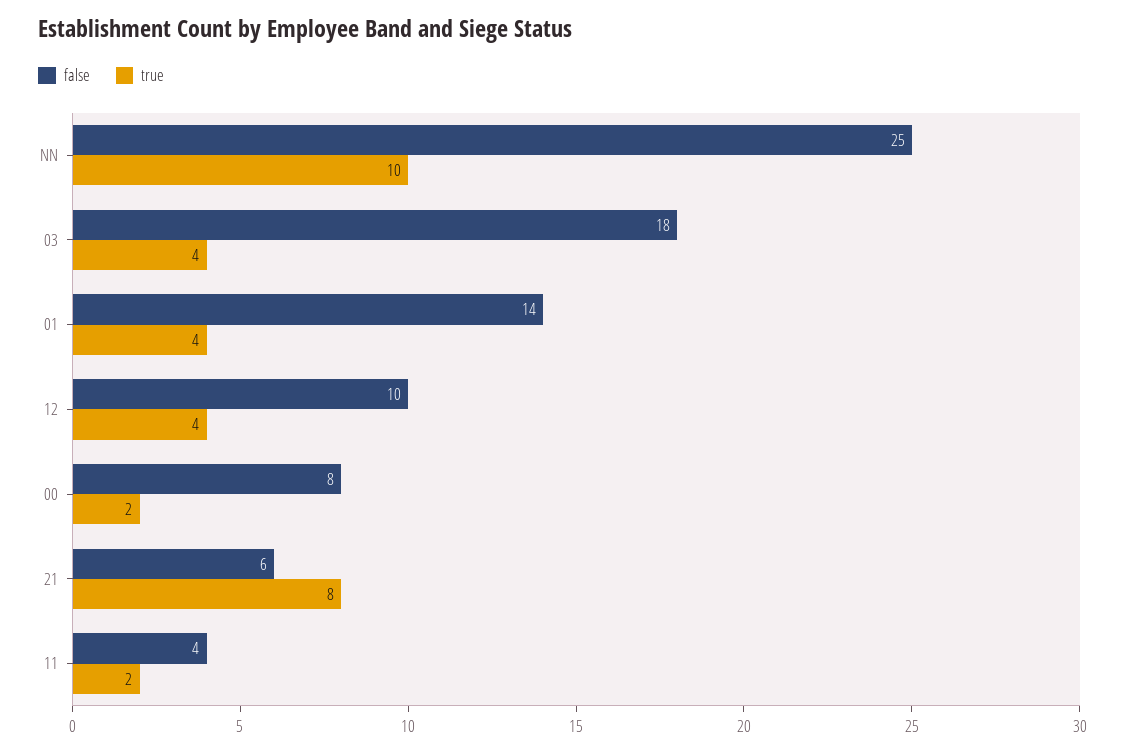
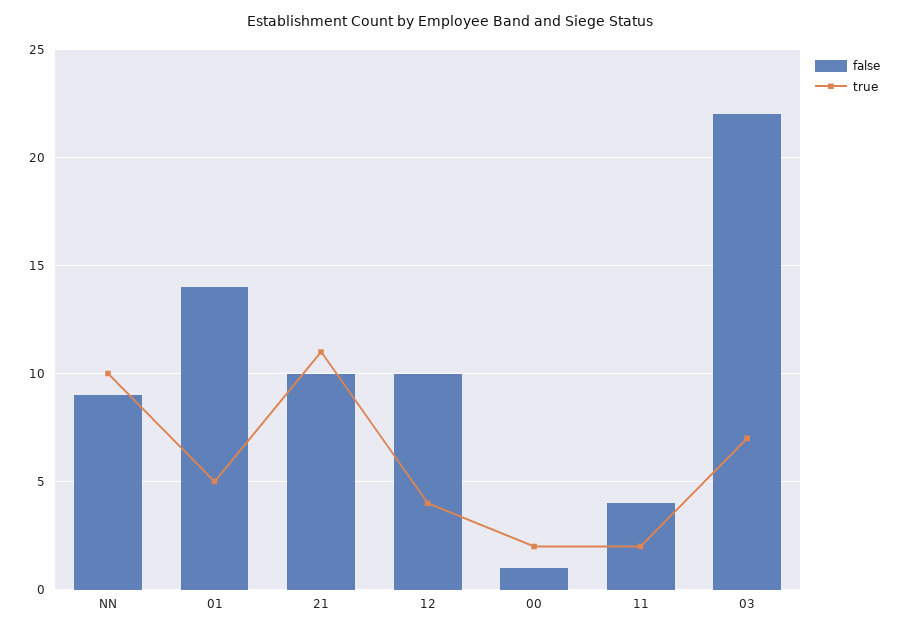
false, NN: 25 -> 9
false, 03: 18 -> 22
true, 03: 4 -> 7
true, 01: 4 -> 5
false, 00: 8 -> 1
false, 21: 6 -> 10
true, 21: 8 -> 11

